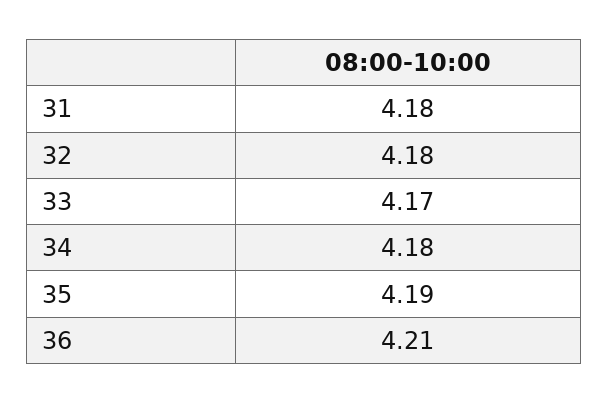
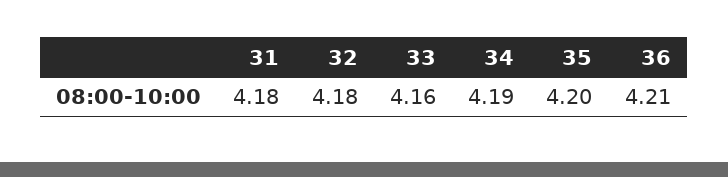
33: 4.17 -> 4.16
34: 4.18 -> 4.19
35: 4.19 -> 4.2

